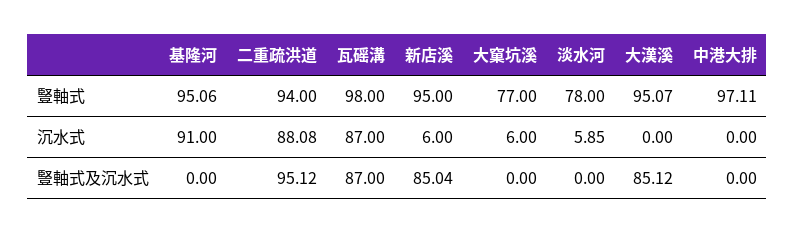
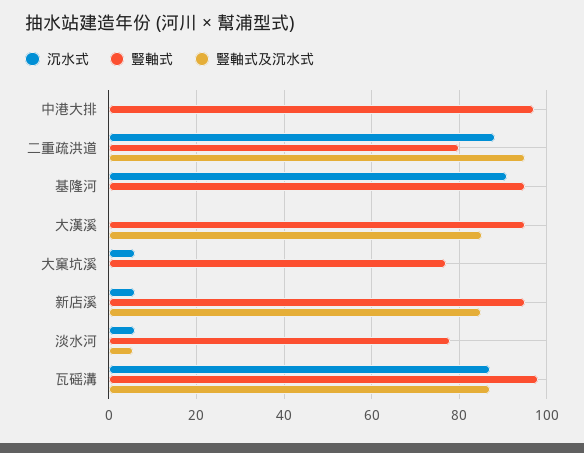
豎軸式, 二重疏洪道: 94 -> 80
豎軸式及沉水式, 淡水河: 0 -> 6

